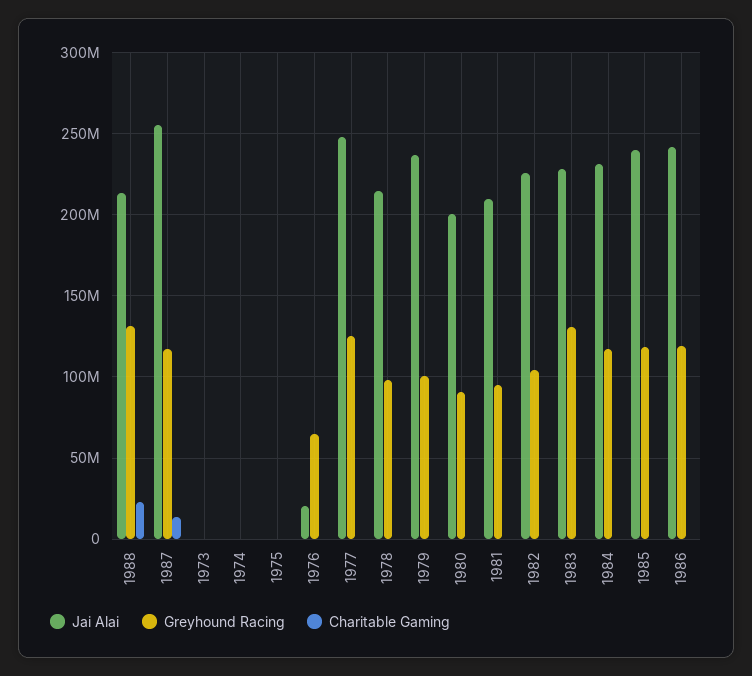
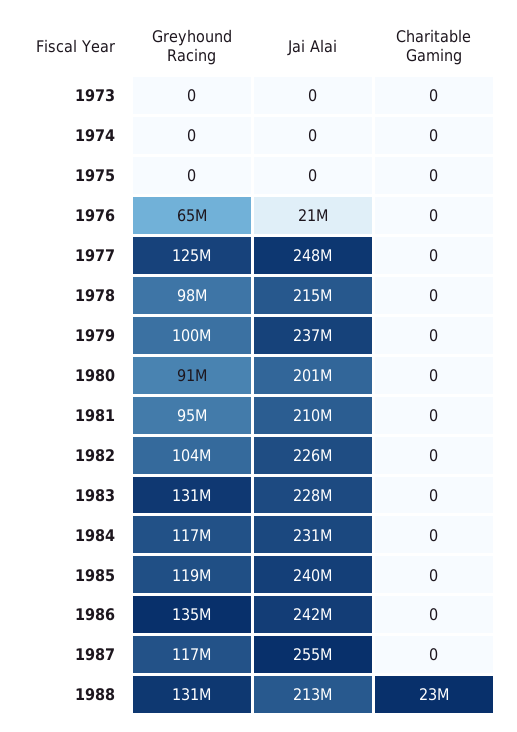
Charitable Gaming, 1987: 15000000 -> 0
Greyhound Racing, 1986: 120000000 -> 135000000

